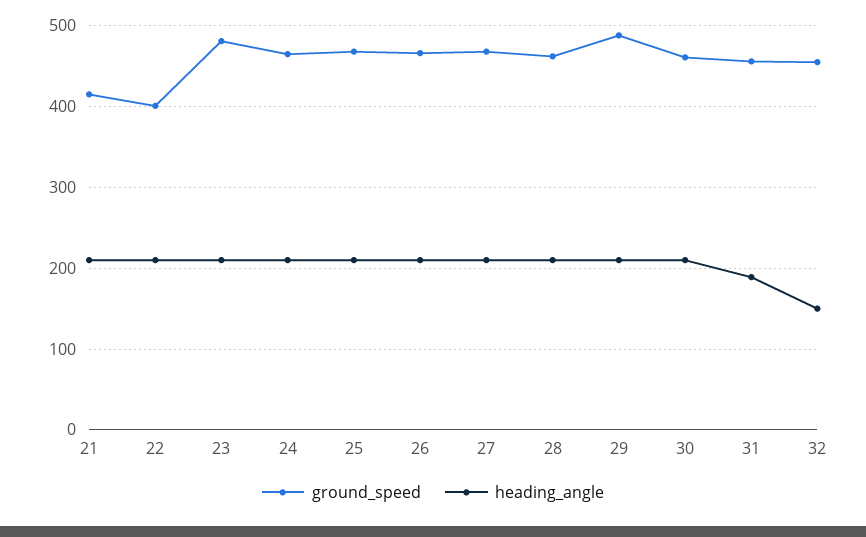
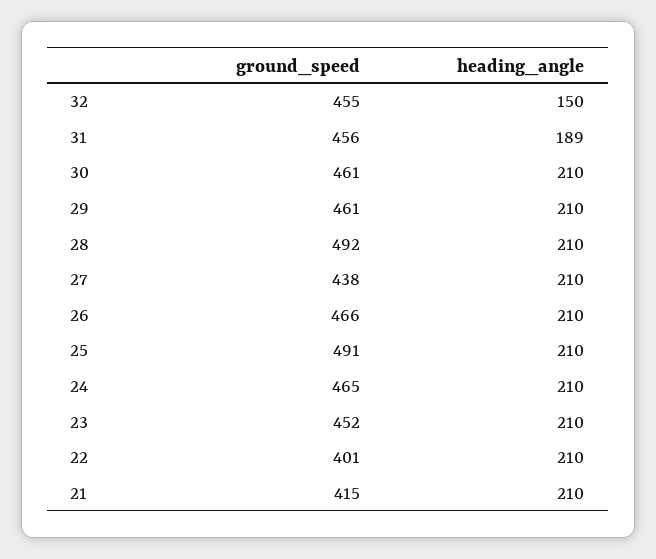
ground_speed, 23: 480 -> 452
ground_speed, 25: 470 -> 491
ground_speed, 27: 470 -> 438
ground_speed, 28: 460 -> 492
ground_speed, 29: 490 -> 461

